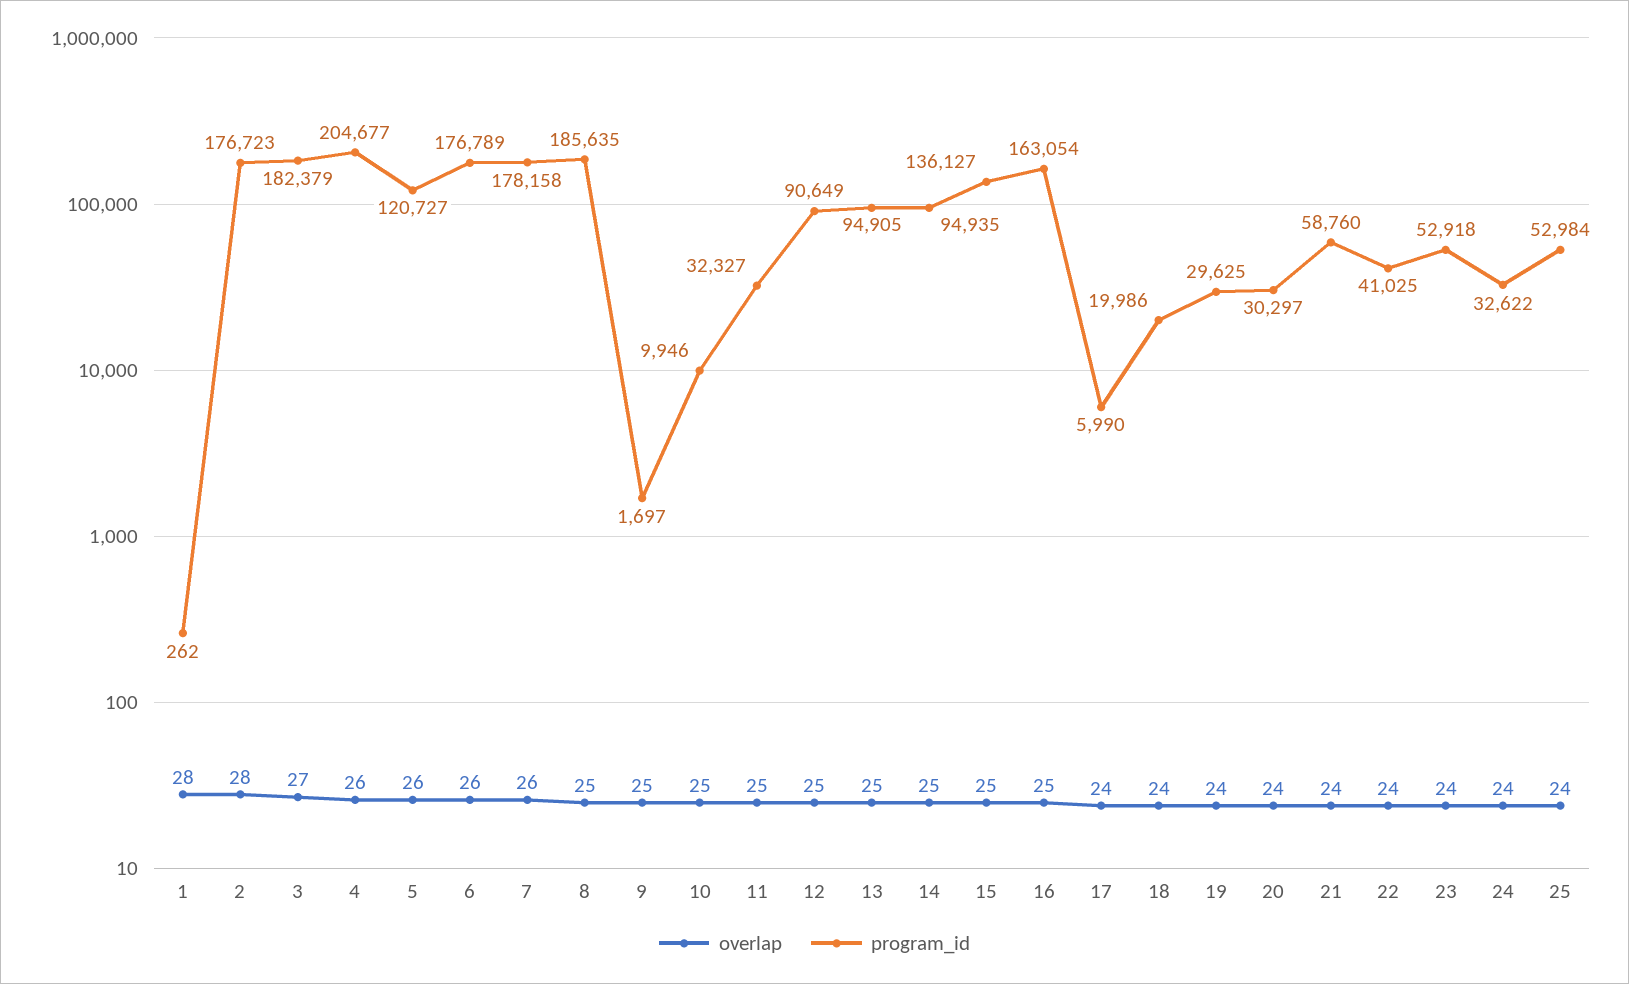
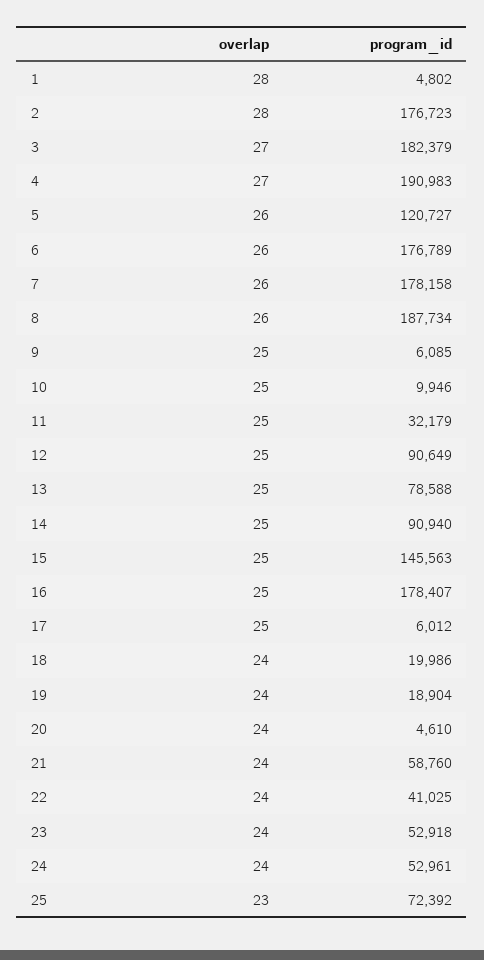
program_id, 1: 262 -> 4802
overlap, 4: 26 -> 27
program_id, 4: 204677 -> 190983
overlap, 8: 25 -> 26
program_id, 8: 185635 -> 187734
program_id, 9: 1697 -> 6085
program_id, 11: 32327 -> 32179
program_id, 13: 94905 -> 78588
program_id, 14: 94935 -> 90940
program_id, 15: 136127 -> 145563
program_id, 16: 163054 -> 178407
overlap, 17: 24 -> 25
program_id, 17: 5990 -> 6012
program_id, 19: 29625 -> 18904
program_id, 20: 30297 -> 4610
program_id, 24: 32622 -> 52961
overlap, 25: 24 -> 23
program_id, 25: 52984 -> 72392

